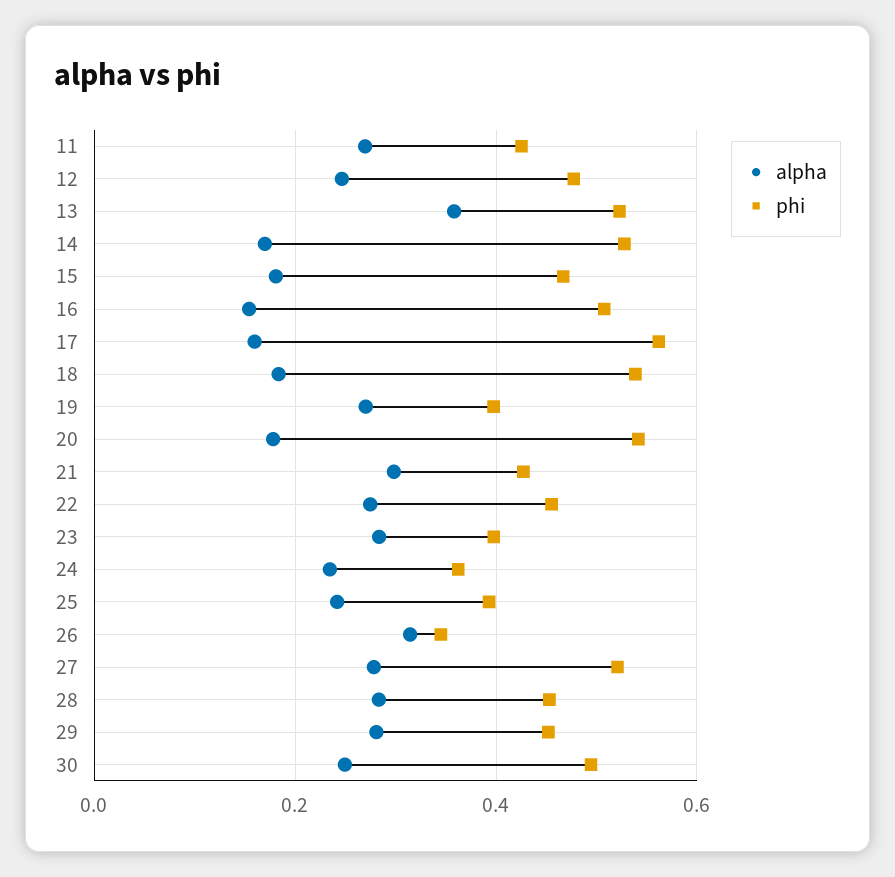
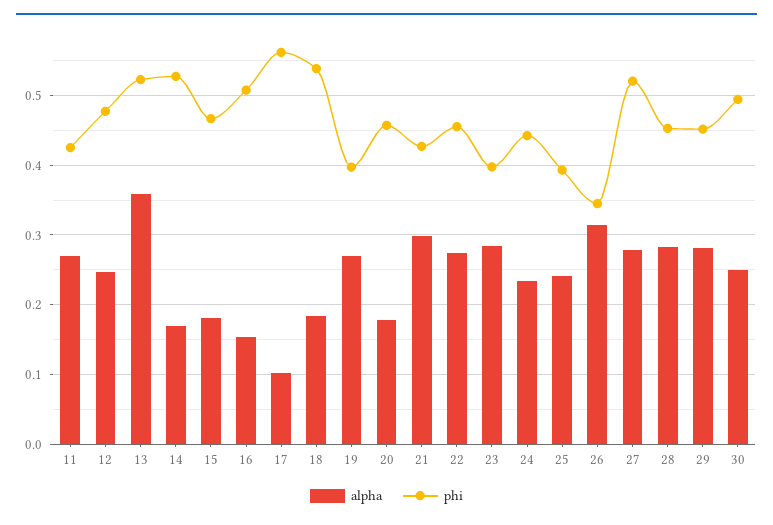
alpha, 17: 0.16 -> 0.1
phi, 20: 0.54 -> 0.46
phi, 24: 0.36 -> 0.44

